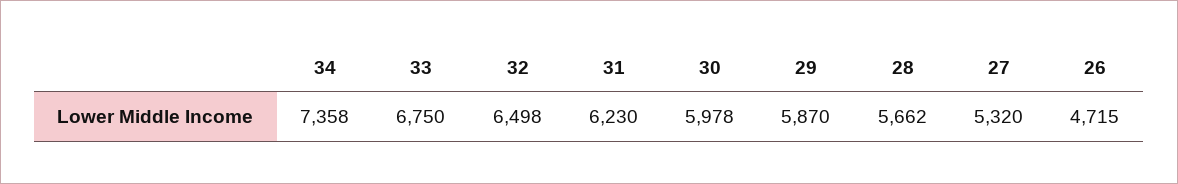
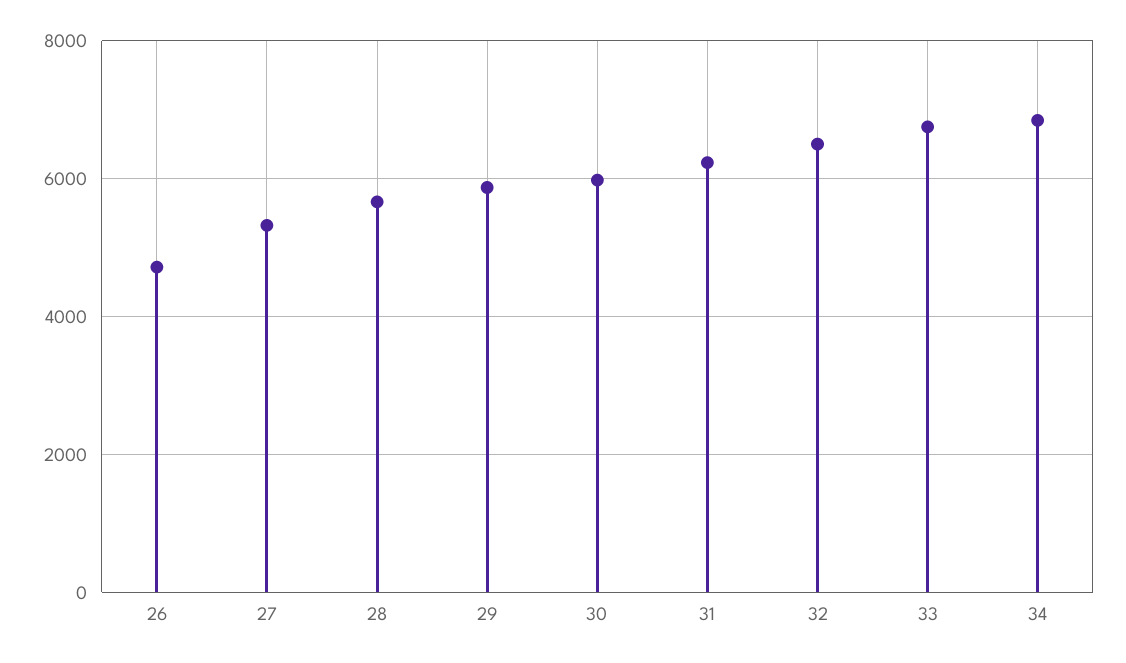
34: 7358 -> 6800

